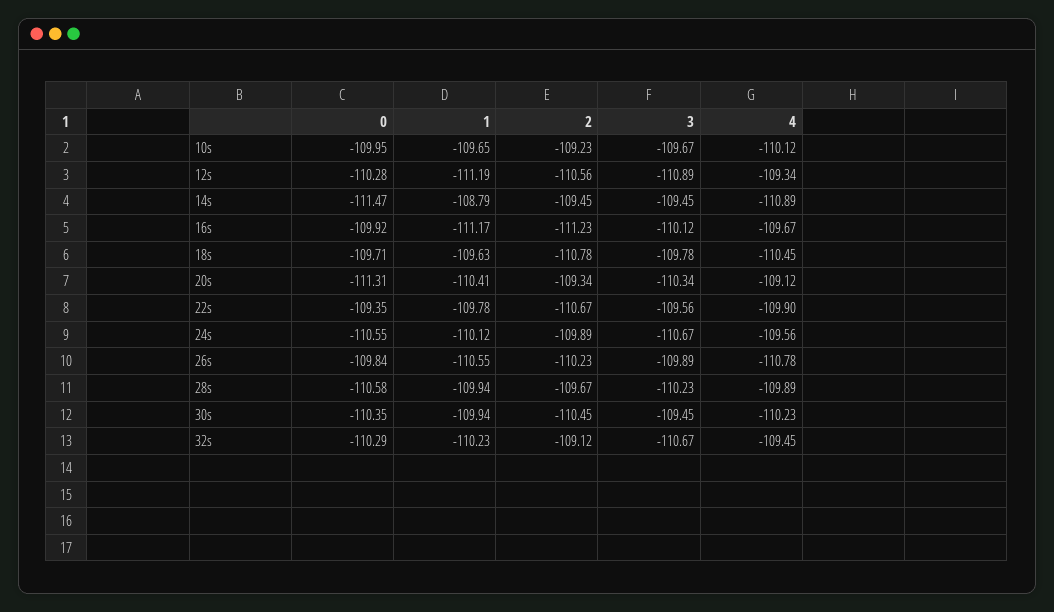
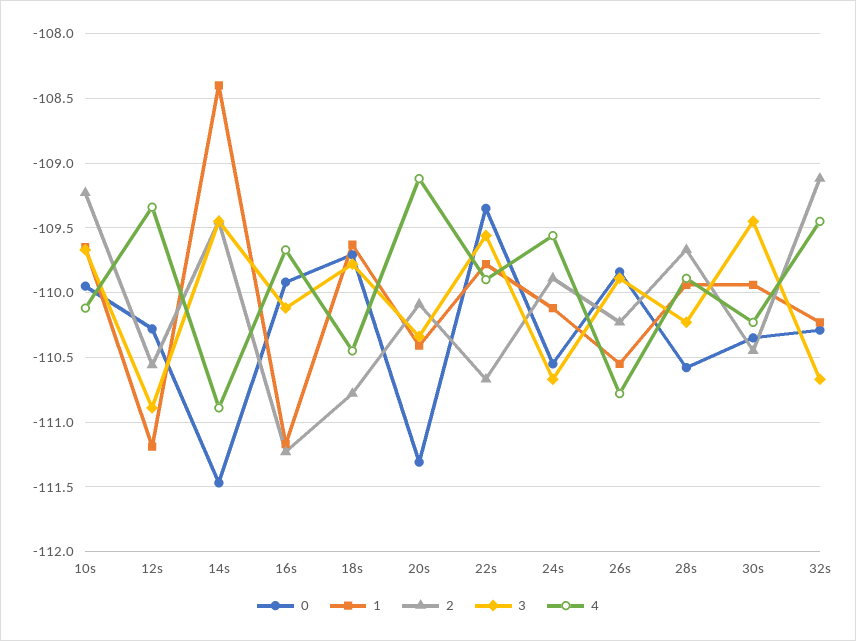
1, 14s: -108.79 -> -108.4
2, 20s: -109.34 -> -110.1

